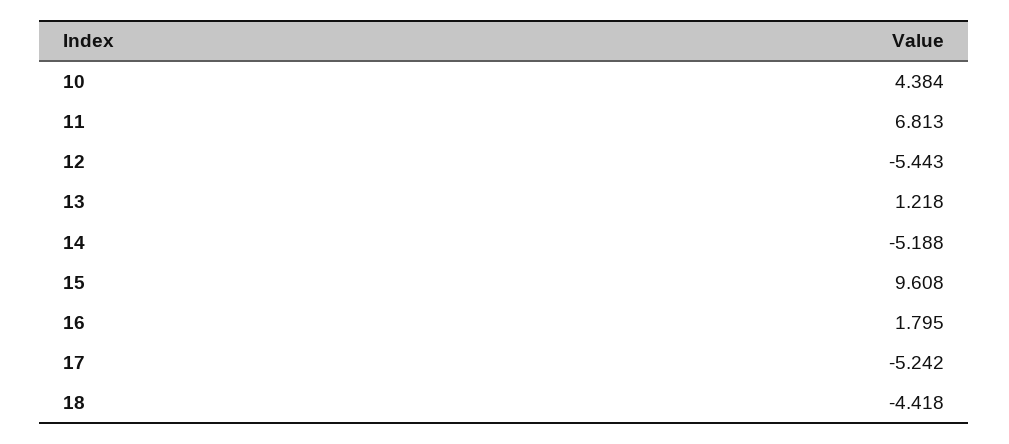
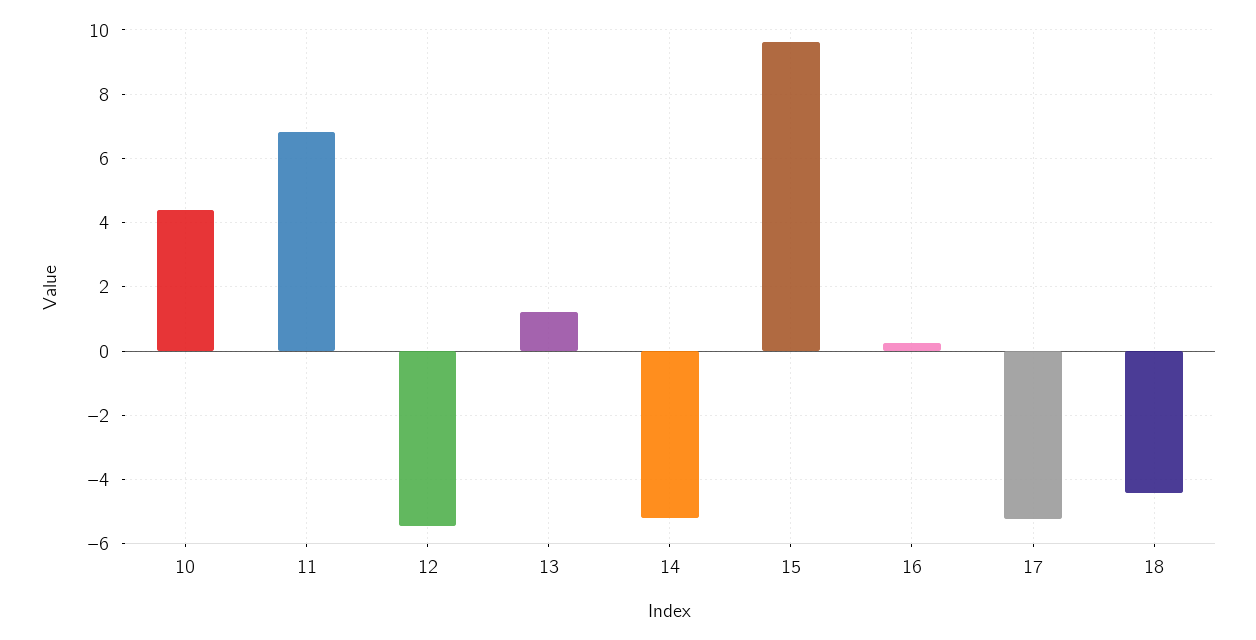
16: 1.795 -> 0.2

